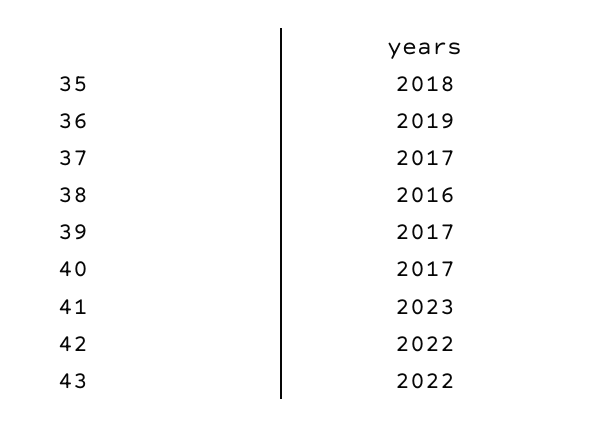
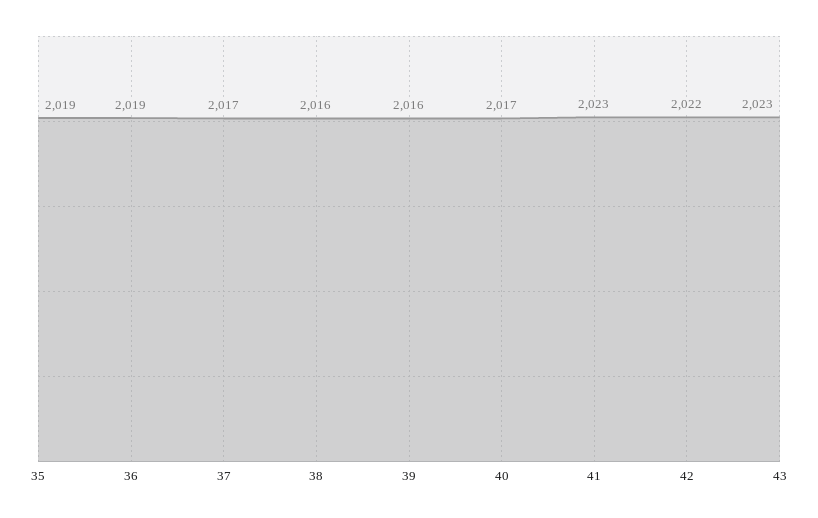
35: 2018 -> 2019
39: 2017 -> 2016
43: 2022 -> 2023

